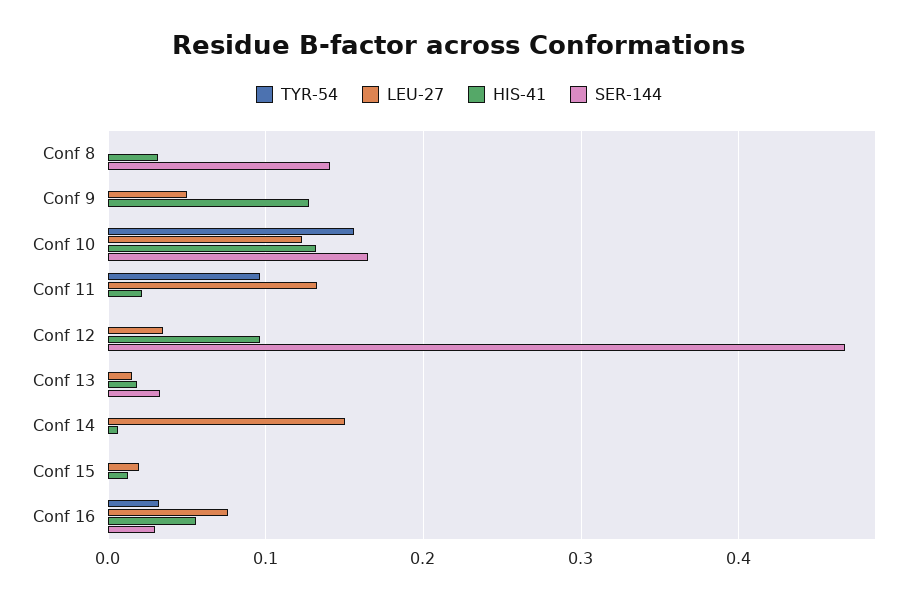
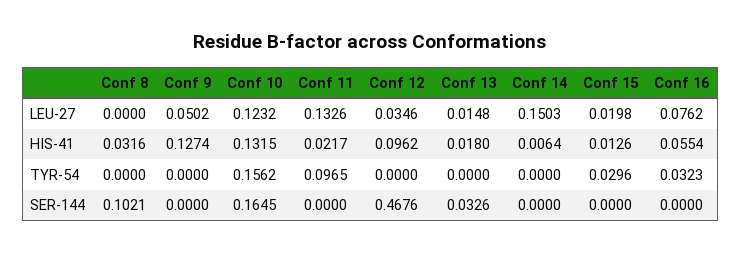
SER-144, Conf 8: 0.14 -> 0.1021
TYR-54, Conf 15: 0 -> 0.0296
SER-144, Conf 16: 0.03 -> 0

